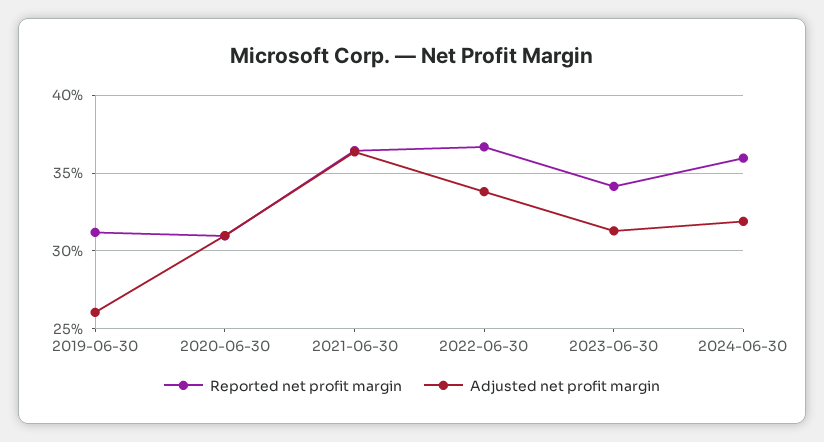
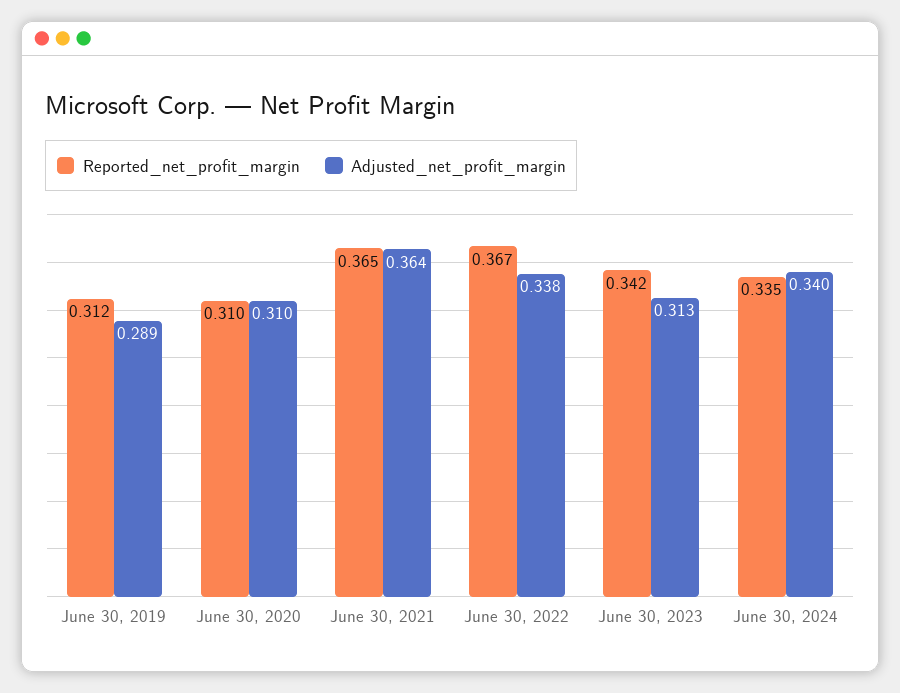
Adjusted net profit margin, 2019-06-30: 0.26 -> 0.289
Reported net profit margin, 2024-06-30: 0.36 -> 0.335
Adjusted net profit margin, 2024-06-30: 0.32 -> 0.34

